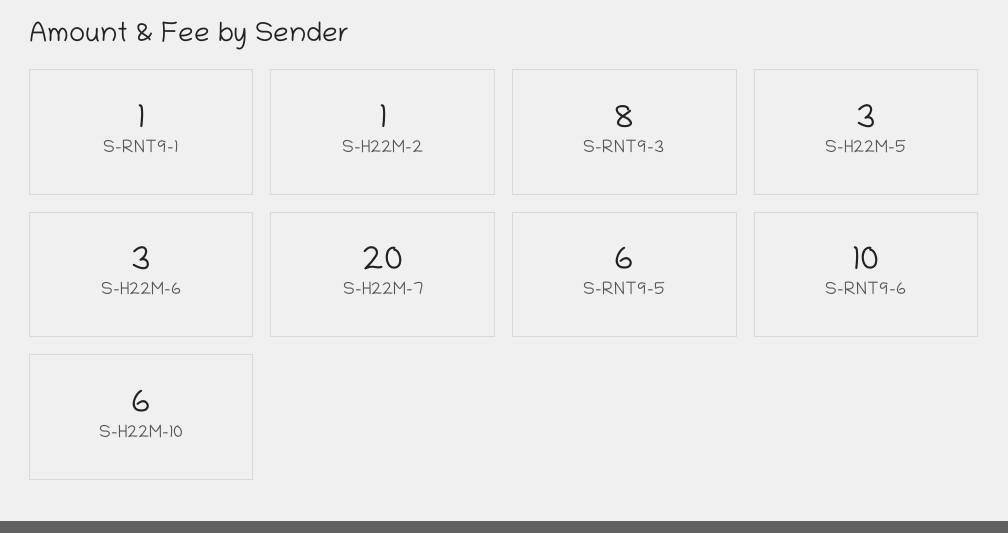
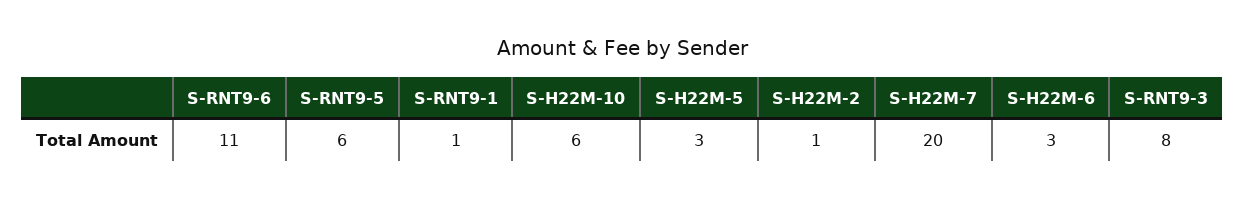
S-RNT9-6: 10 -> 11

